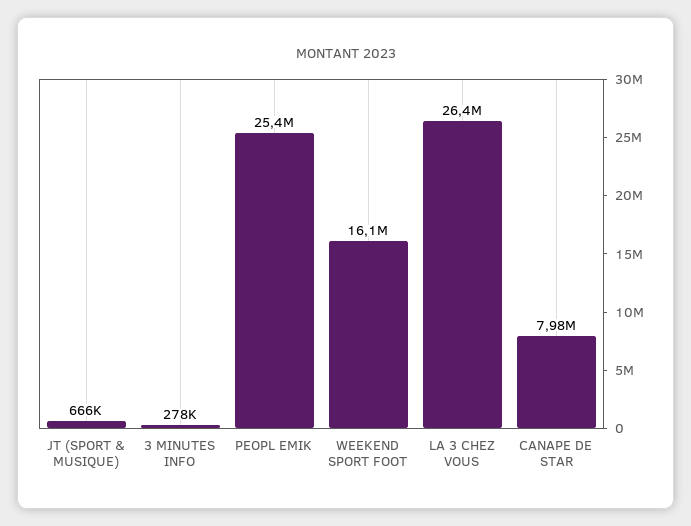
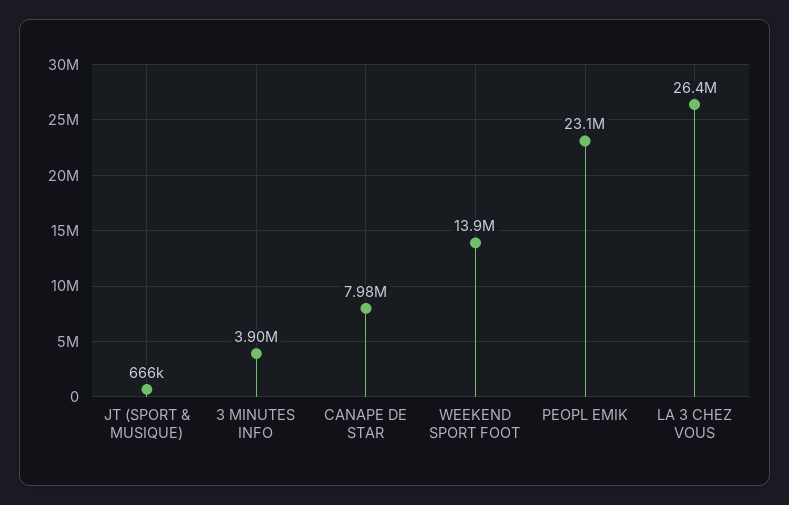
3 MINUTES INFO: 278000 -> 3900000
PEOPL EMIK: 25400000 -> 23100000
WEEKEND SPORT FOOT: 16100000 -> 13900000

